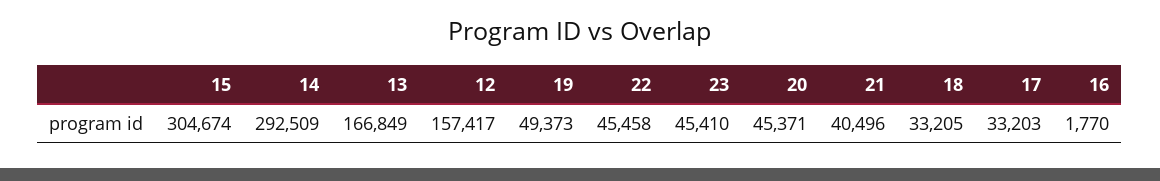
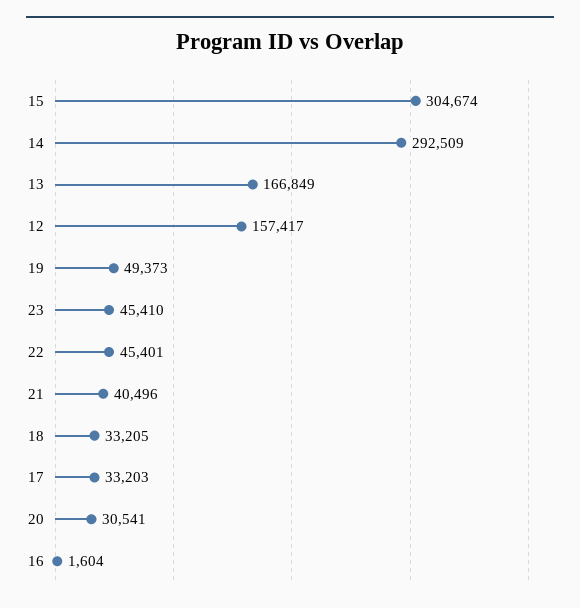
22: 45458 -> 45401
20: 45371 -> 30541
16: 1770 -> 1604

